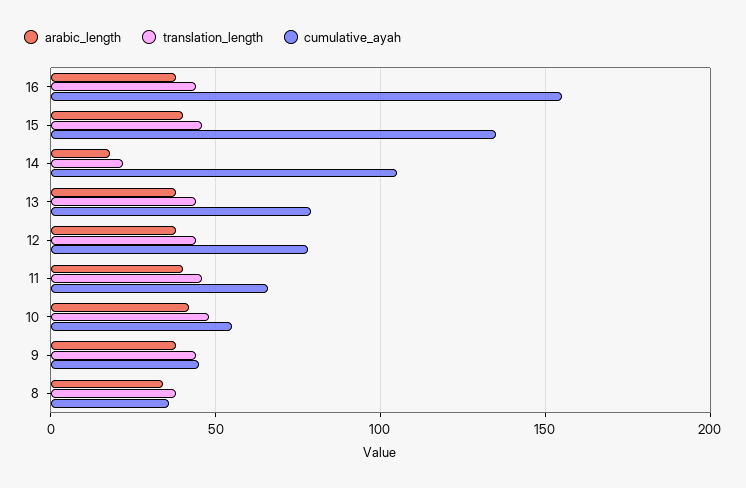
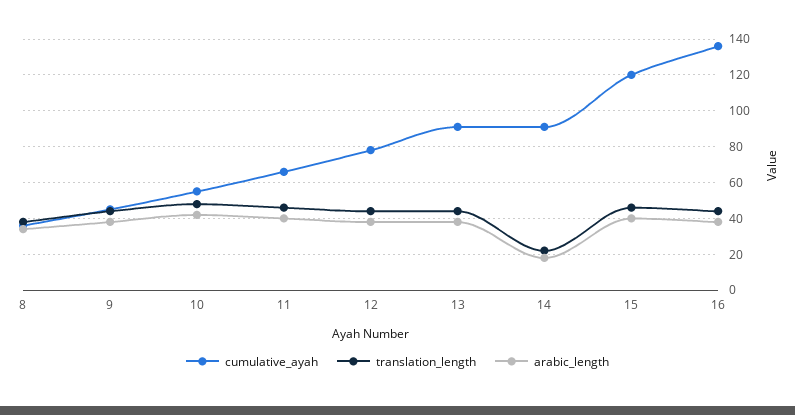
cumulative_ayah, 16: 155 -> 135
cumulative_ayah, 15: 135 -> 120
cumulative_ayah, 14: 105 -> 90
cumulative_ayah, 13: 80 -> 90

